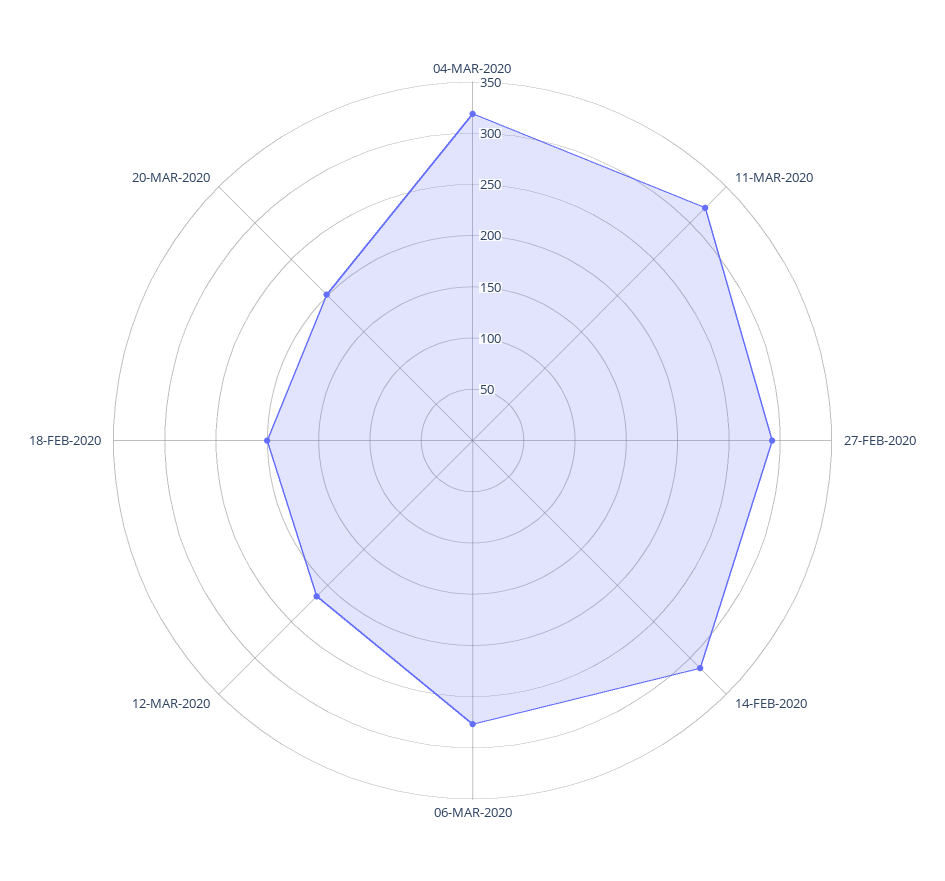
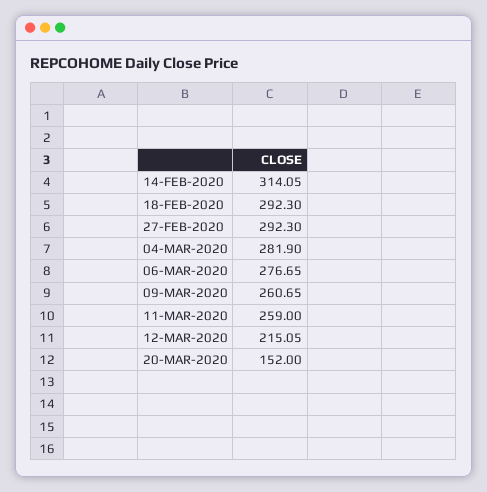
04-MAR-2020: 320 -> 281.9
11-MAR-2020: 320 -> 259
18-FEB-2020: 200 -> 292.3
20-MAR-2020: 200 -> 152
09-MAR-2020: none -> 260.65

